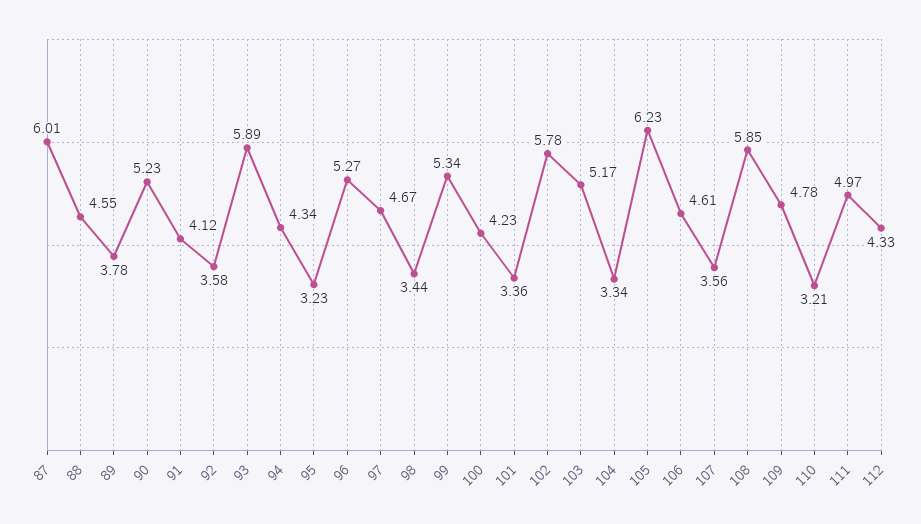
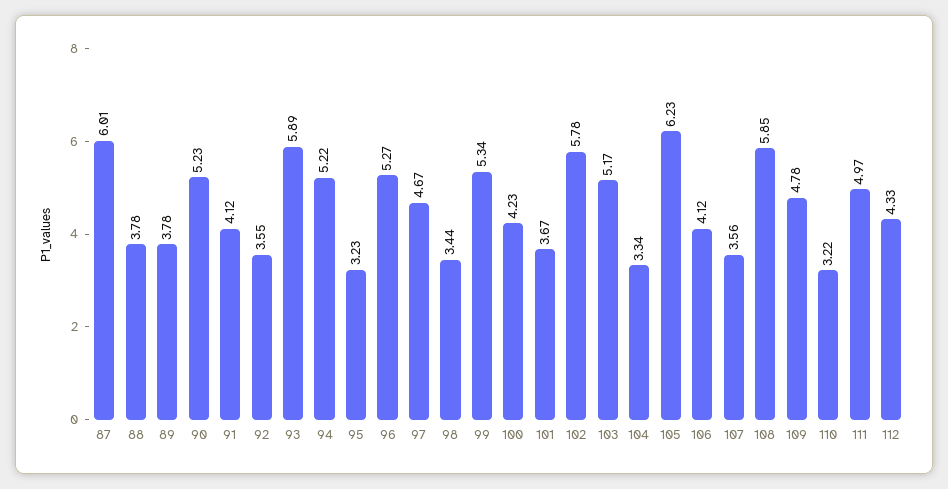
88: 4.55 -> 3.78
92: 3.58 -> 3.55
94: 4.34 -> 5.22
101: 3.36 -> 3.67
106: 4.61 -> 4.12
110: 3.21 -> 3.22

